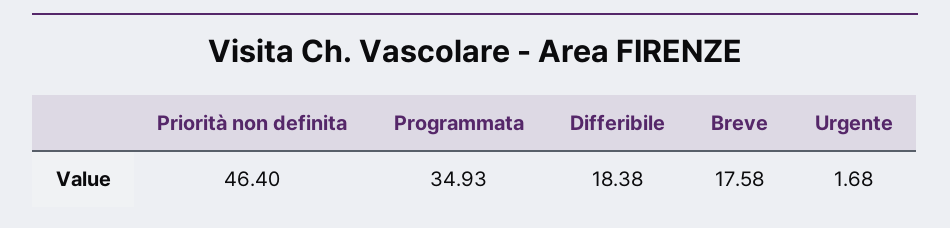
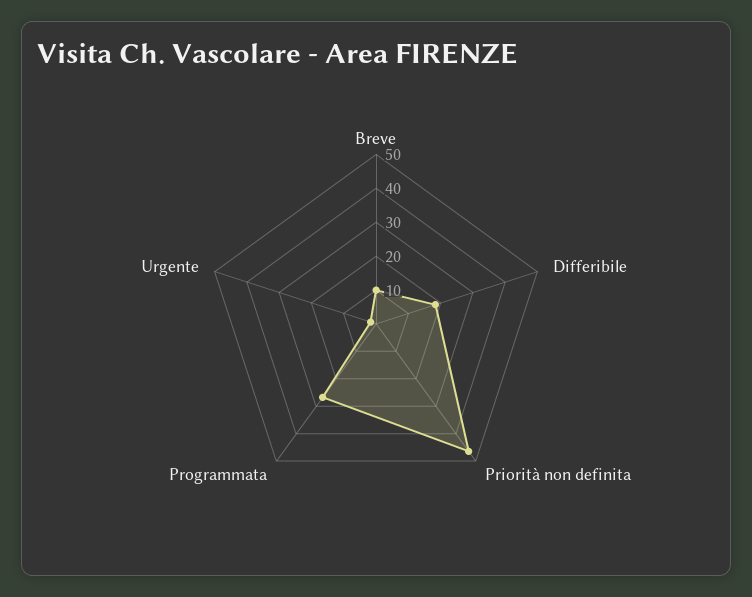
Programmata: 34.93 -> 27.5
Breve: 17.58 -> 10

